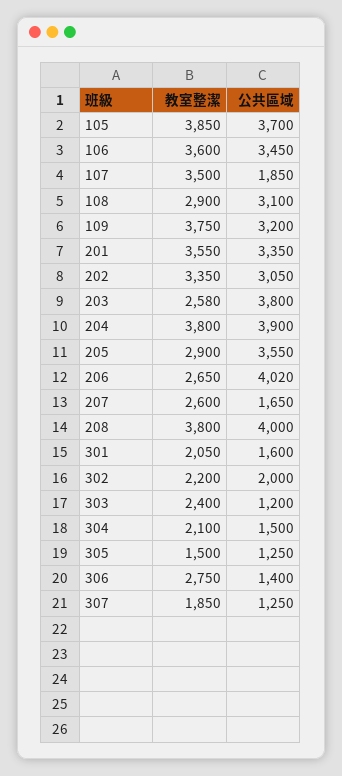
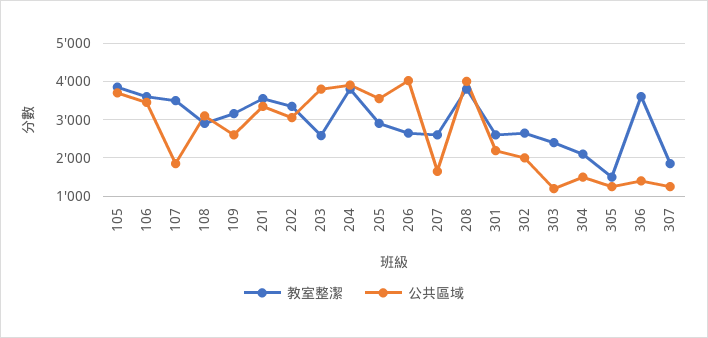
教室整潔, 109: 3750 -> 3200
公共區域, 109: 3200 -> 2600
教室整潔, 301: 2050 -> 2600
公共區域, 301: 1600 -> 2200
教室整潔, 302: 2200 -> 2600
教室整潔, 306: 2750 -> 3600

